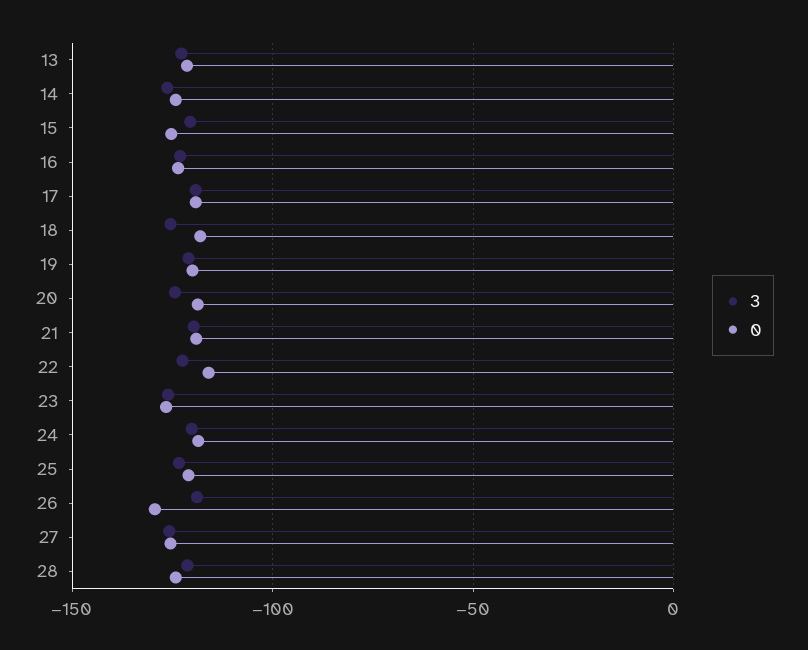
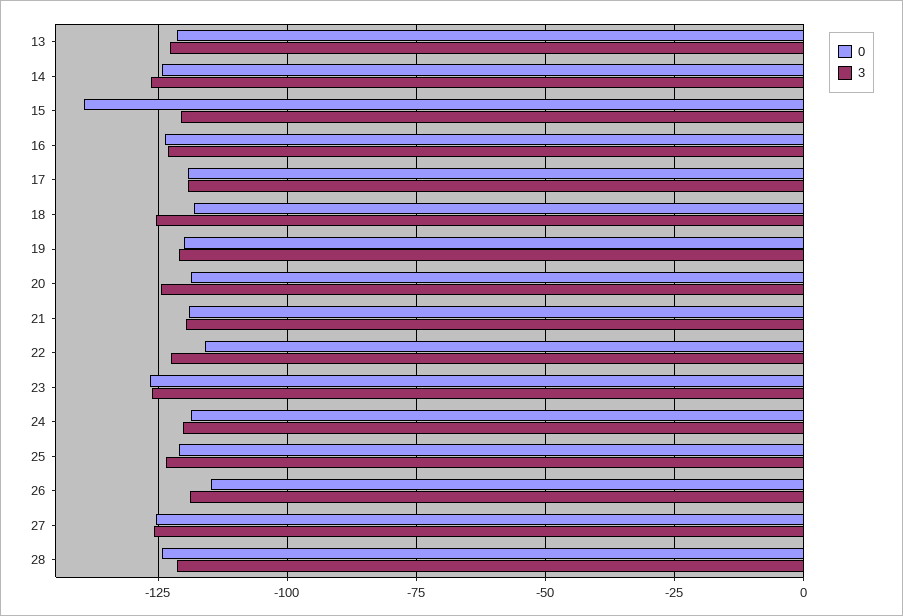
0, 15: -125 -> -140
0, 26: -130 -> -115

